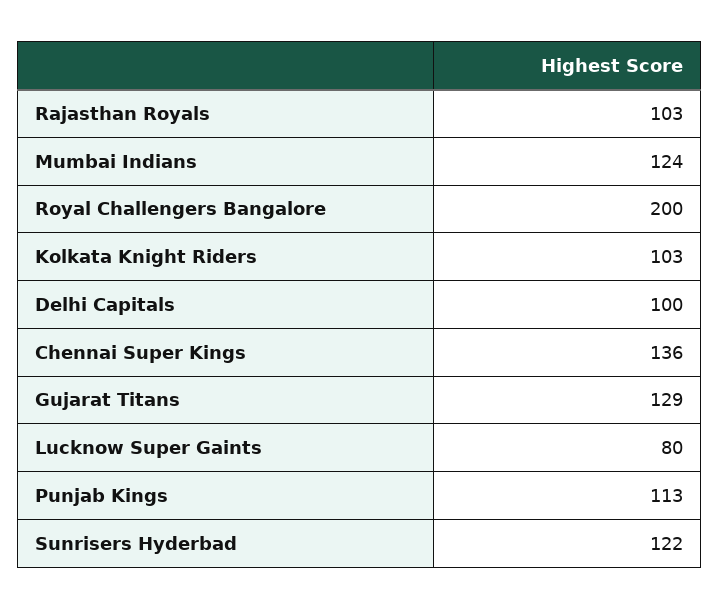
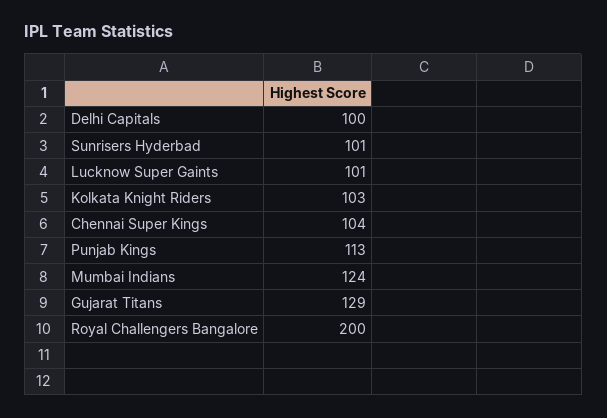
Rajasthan Royals: 103 -> none
Chennai Super Kings: 136 -> 104
Lucknow Super Gaints: 80 -> 101
Sunrisers Hyderbad: 122 -> 101

